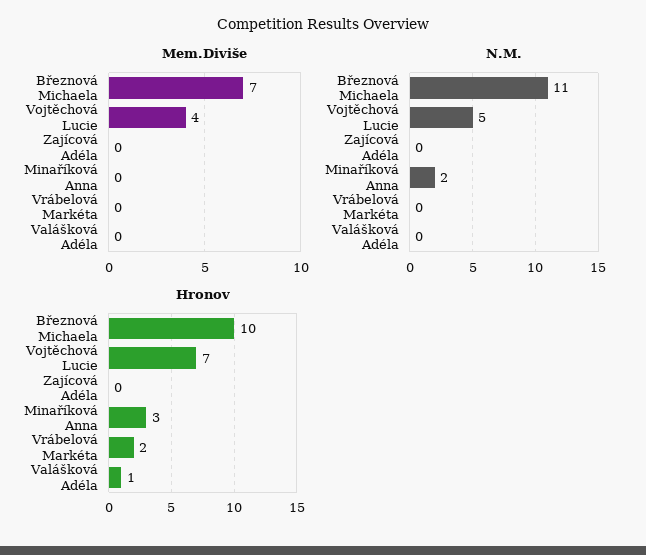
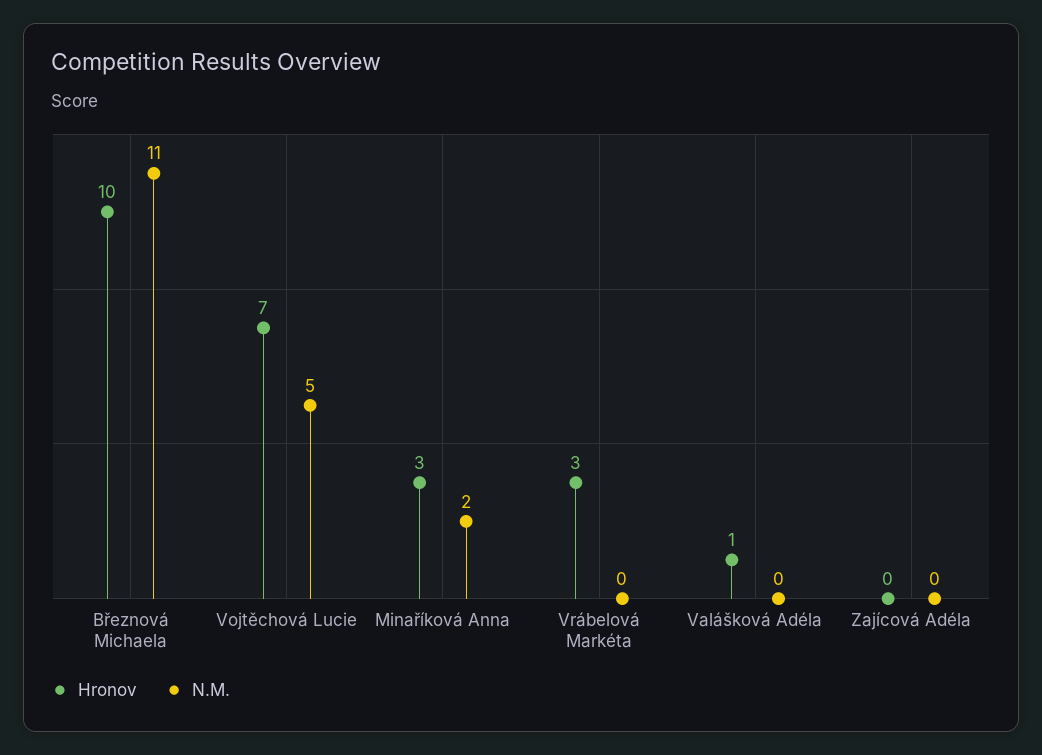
Mem.Diviše, Březnová Michaela: 7 -> none
Mem.Diviše, Vojtěchová Lucie: 4 -> none
Mem.Diviše, Zajícová Adéla: 0 -> none
Mem.Diviše, Minaříková Anna: 0 -> none
Mem.Diviše, Vrábelová Markéta: 0 -> none
Mem.Diviše, Valášková Adéla: 0 -> none
Hronov, Vrábelová Markéta: 2 -> 3

